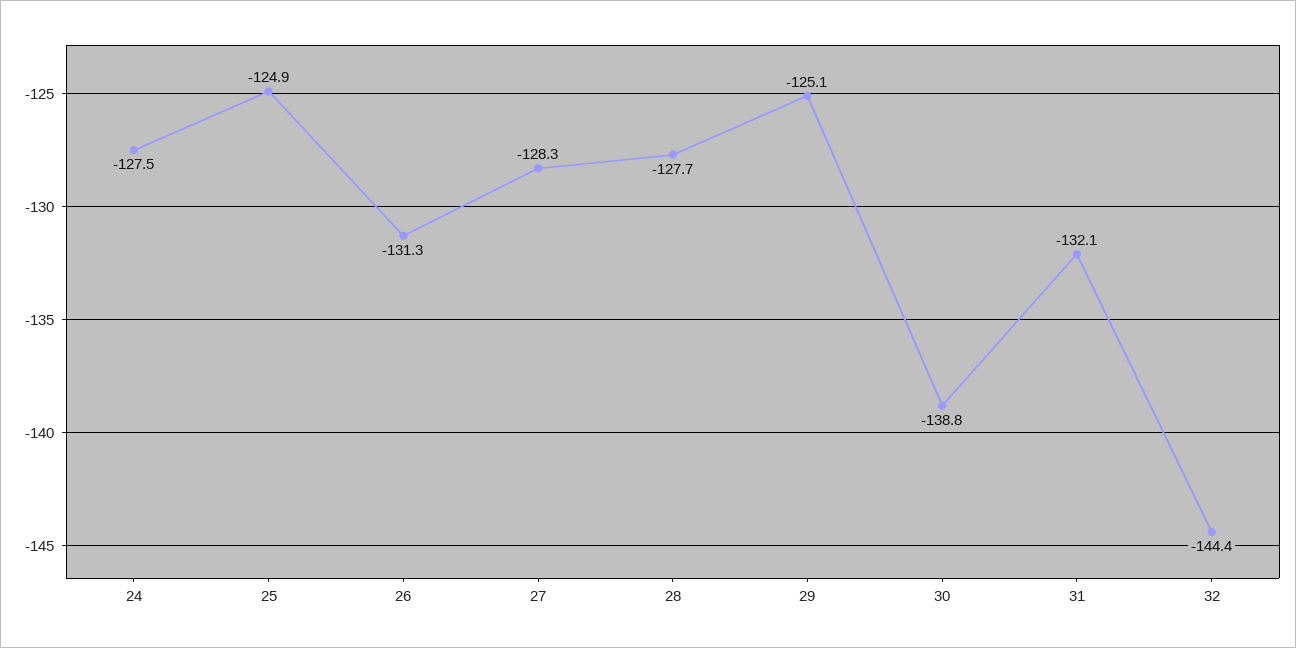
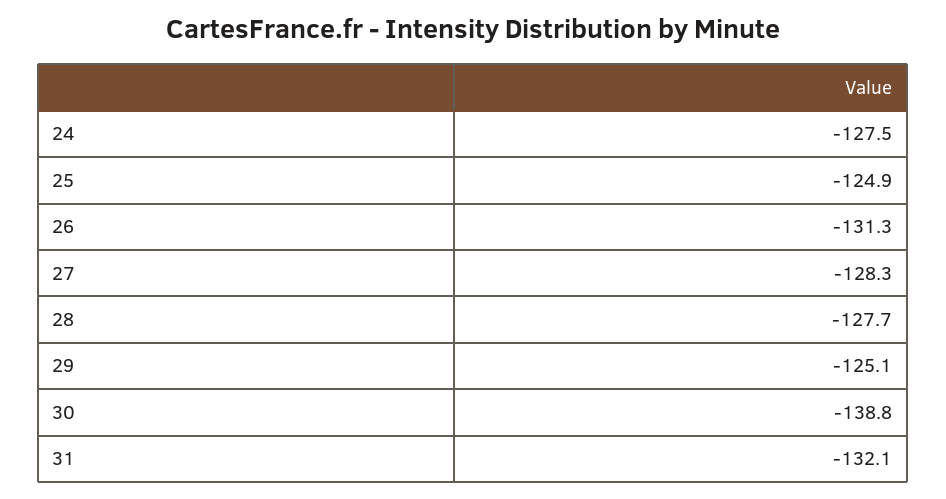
32: -144.4 -> none

